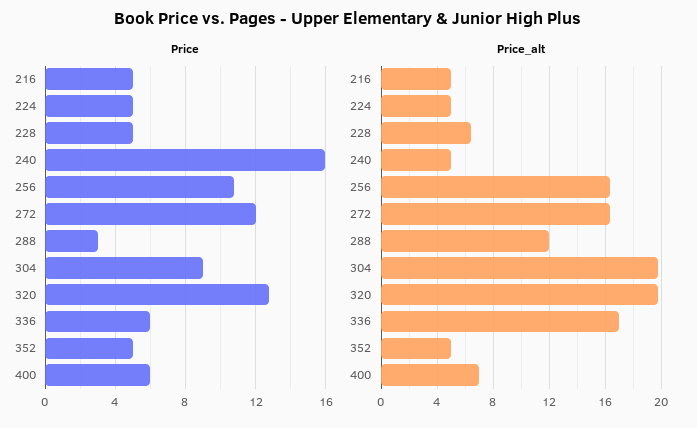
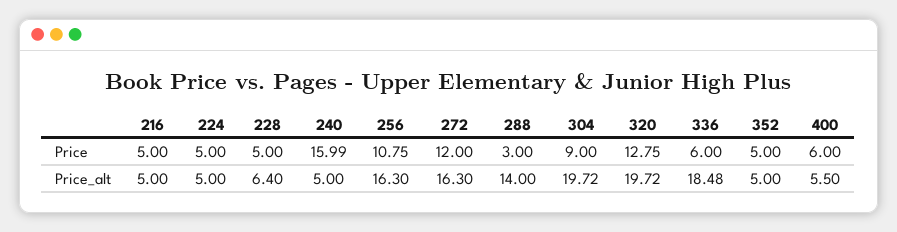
Price_alt, 288: 12 -> 14
Price_alt, 336: 17 -> 18.48
Price_alt, 400: 7 -> 5.5

